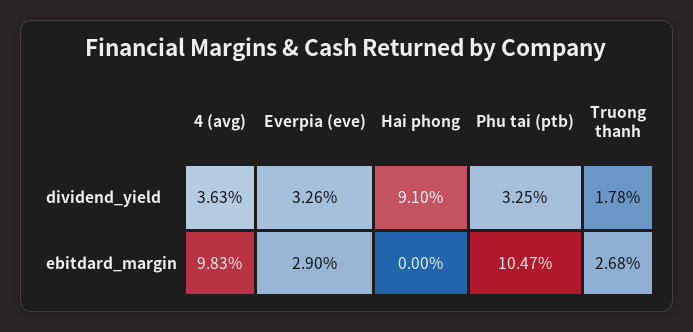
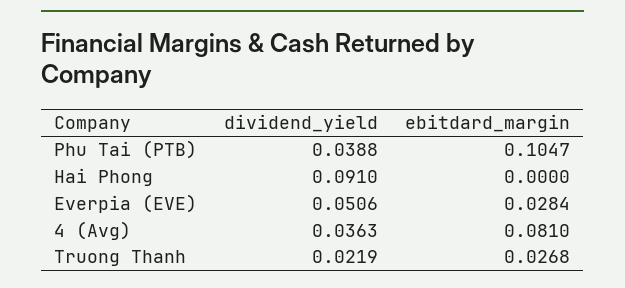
Everpia (eve), dividend_yield: 0.0326 -> 0.0506
Phu tai (ptb), dividend_yield: 0.0325 -> 0.0388
Truong thanh, dividend_yield: 0.0178 -> 0.0219
4 (avg), ebitdard_margin: 0.0983 -> 0.081
Everpia (eve), ebitdard_margin: 0.029 -> 0.0284

